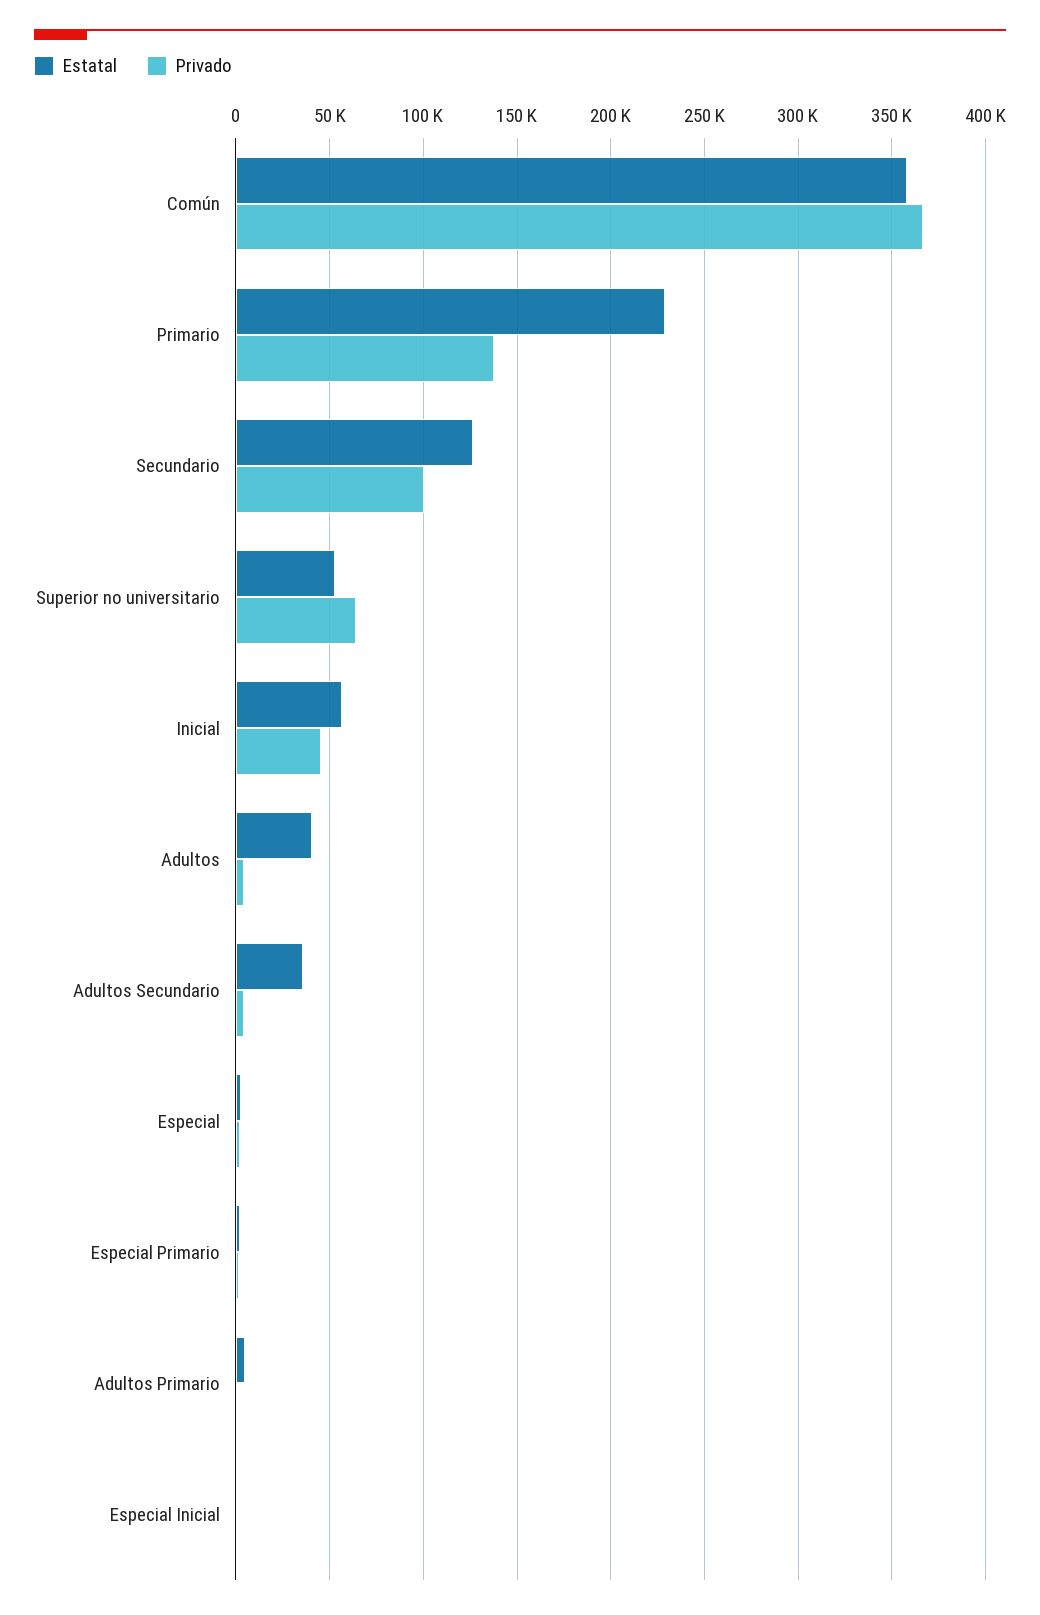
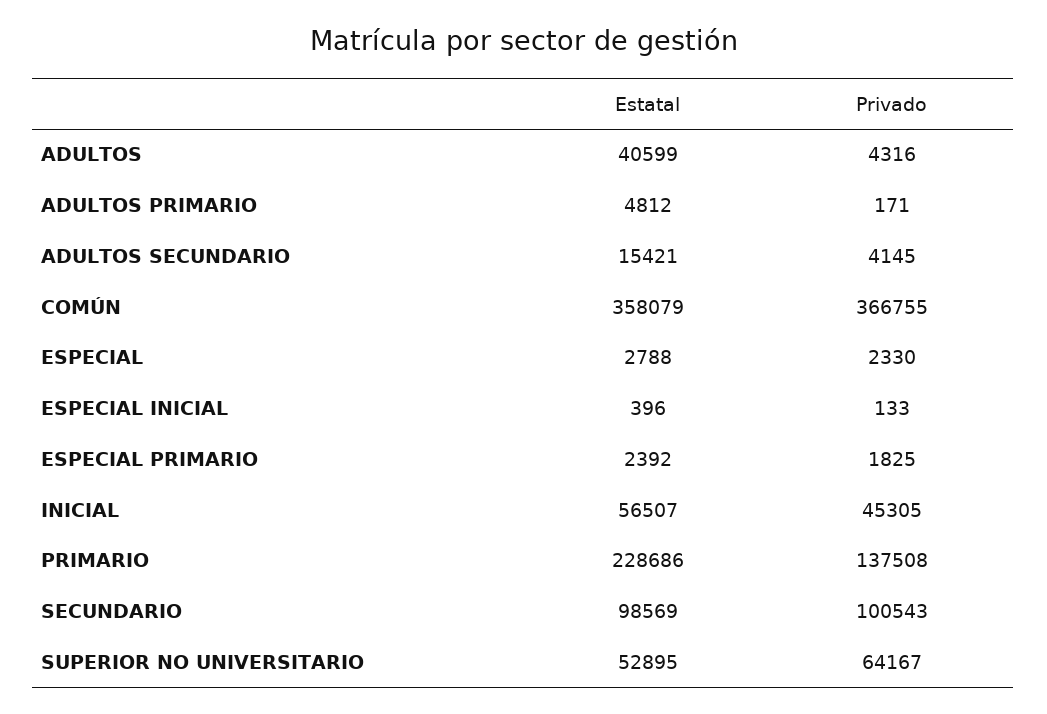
Estatal, Secundario: 125000 -> 98569
Estatal, Adultos Secundario: 35000 -> 15421

